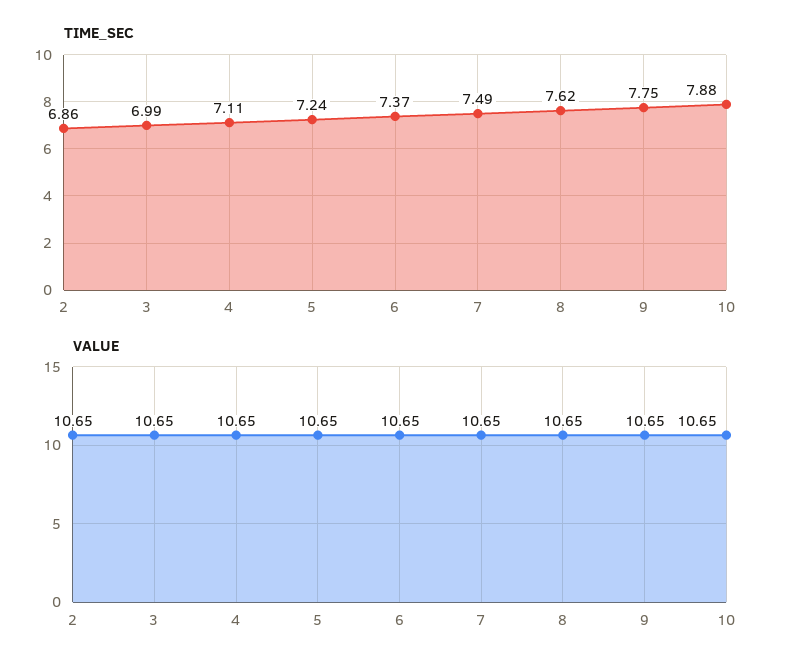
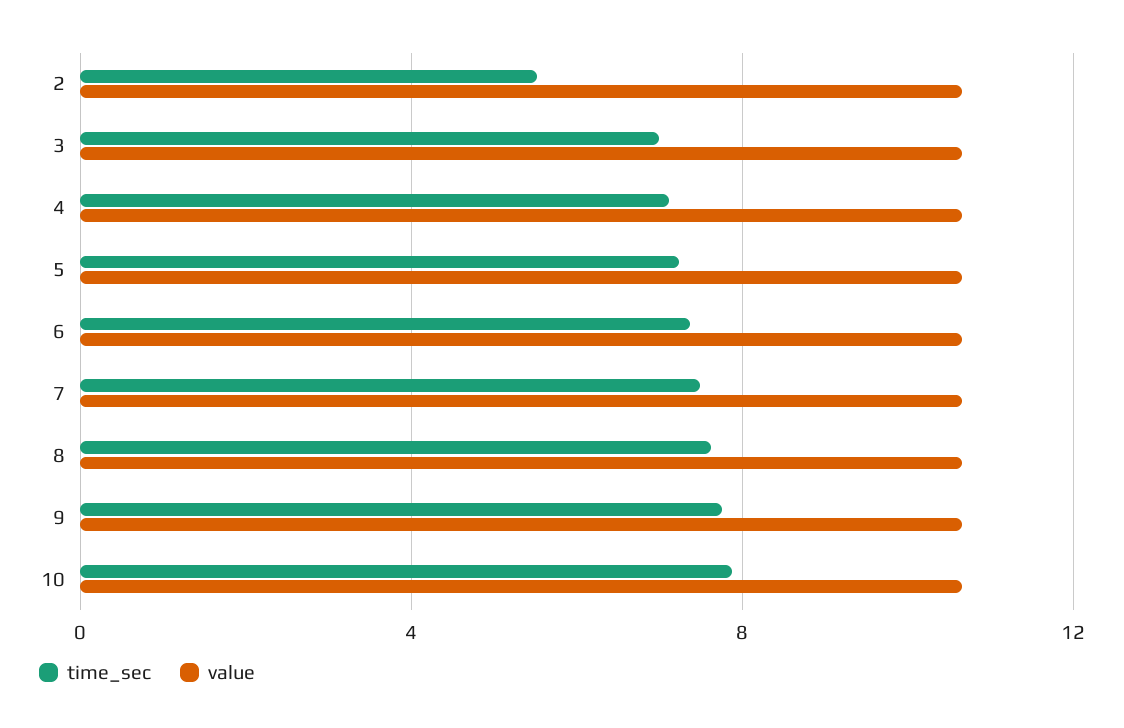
TIME_SEC, 2: 6.86 -> 5.5

